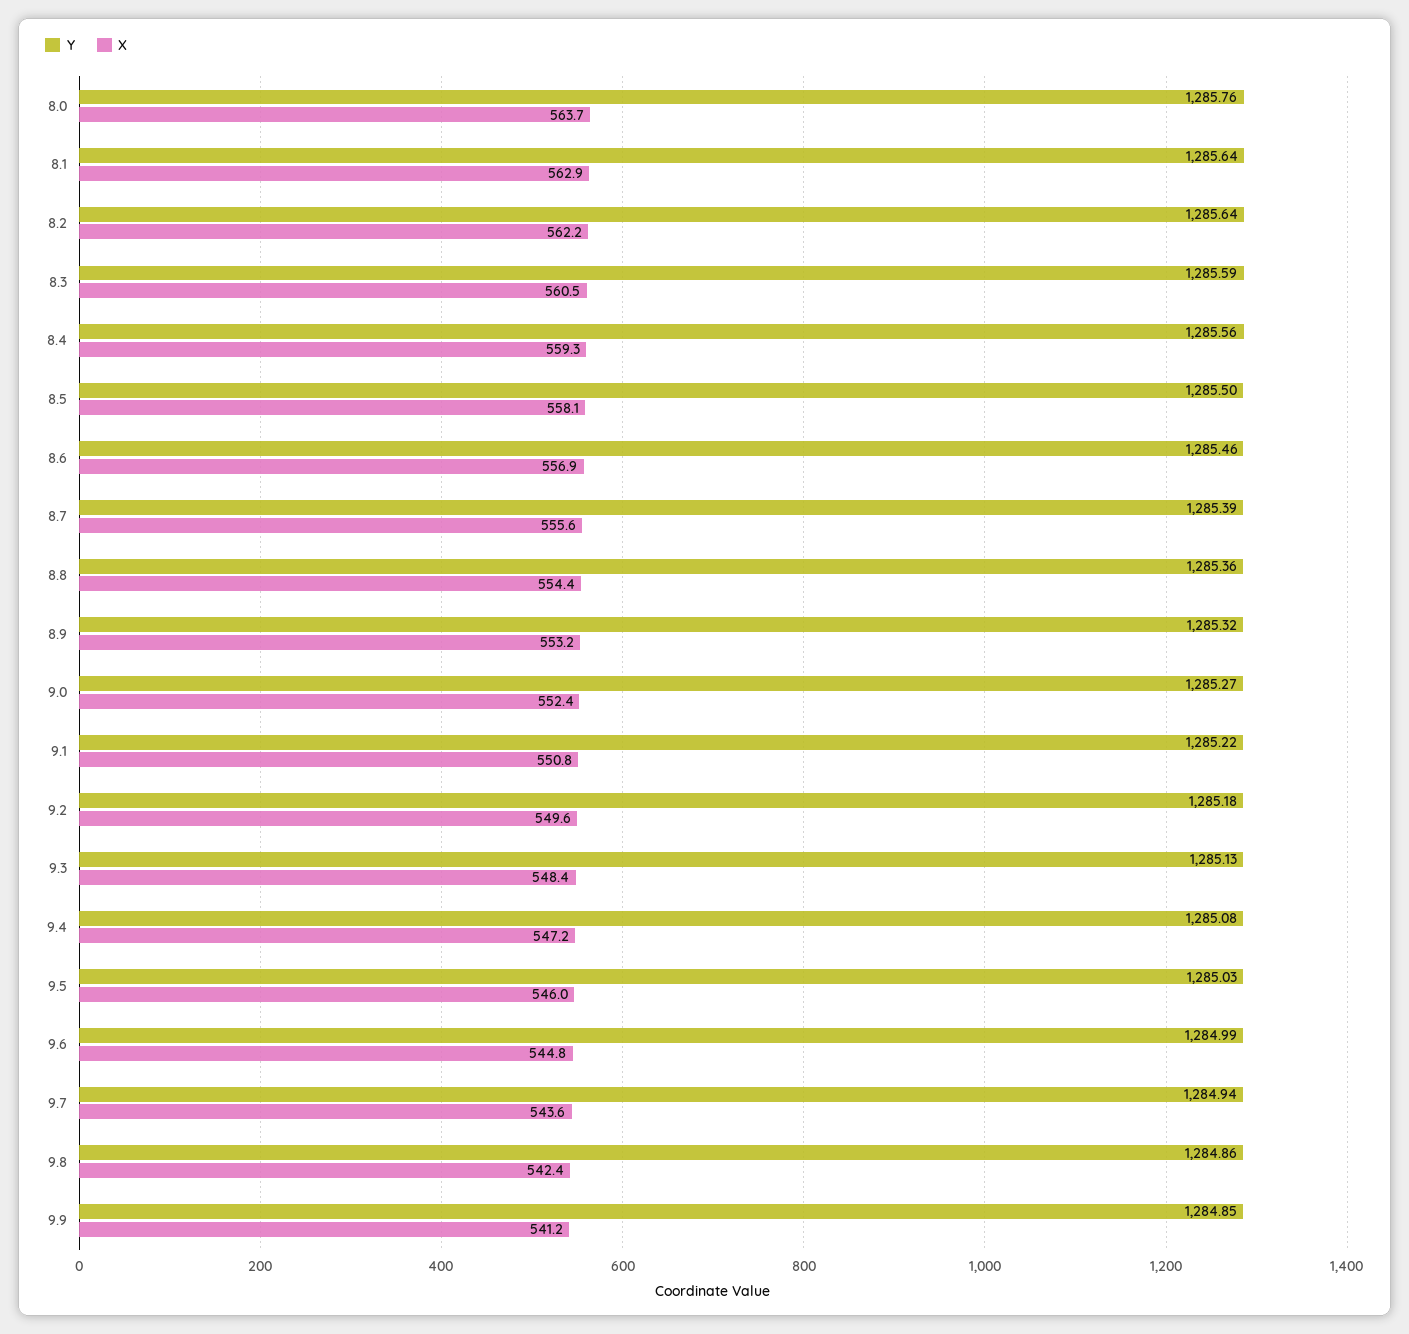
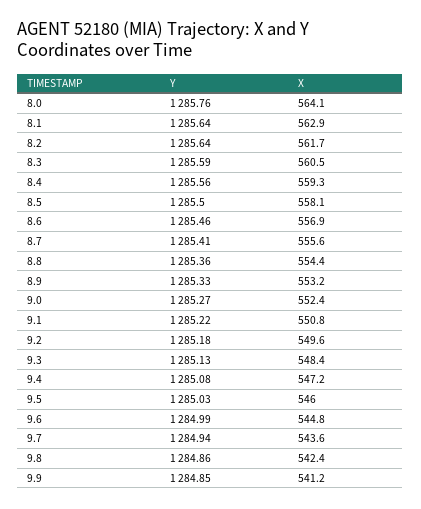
X, 8.0: 563.7 -> 564.1
X, 8.2: 562.2 -> 561.7
Y, 8.7: 1285.39 -> 1285.41
Y, 8.9: 1285.32 -> 1285.33

